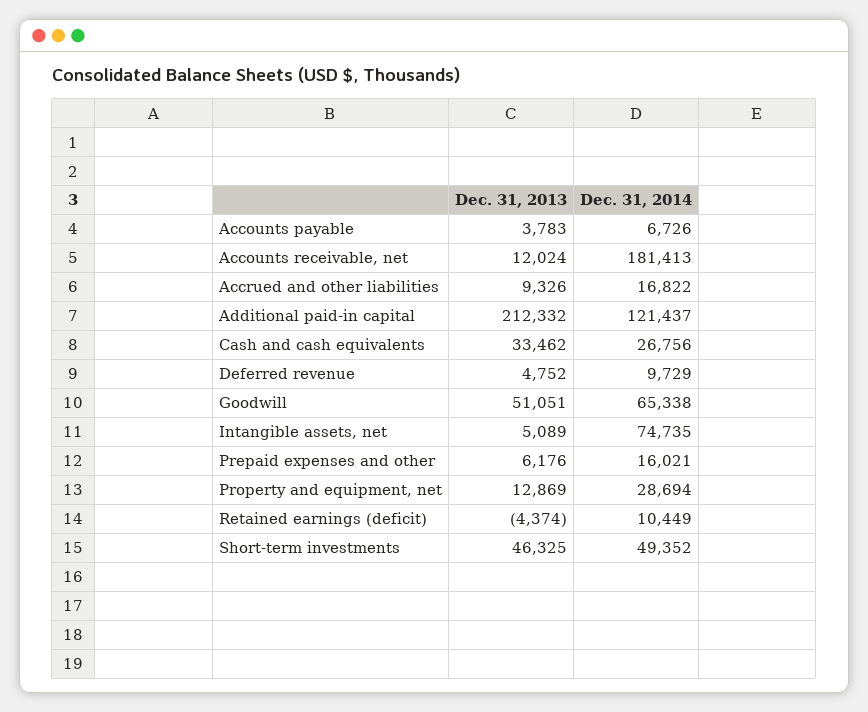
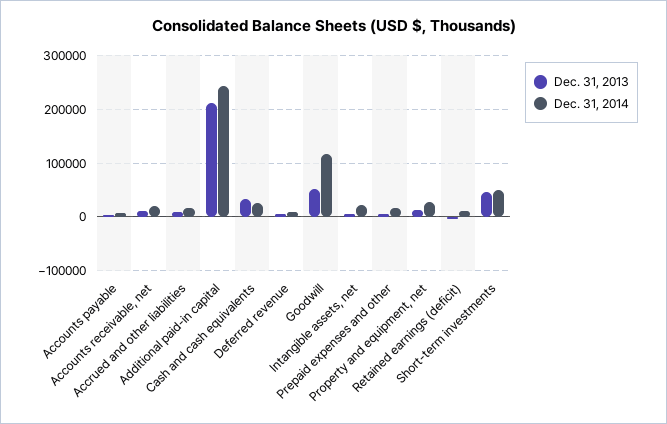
Dec. 31, 2014, Accounts receivable, net: 181413 -> 20000
Dec. 31, 2014, Additional paid-in capital: 121437 -> 240000
Dec. 31, 2014, Goodwill: 65338 -> 120000
Dec. 31, 2014, Intangible assets, net: 74735 -> 20000

